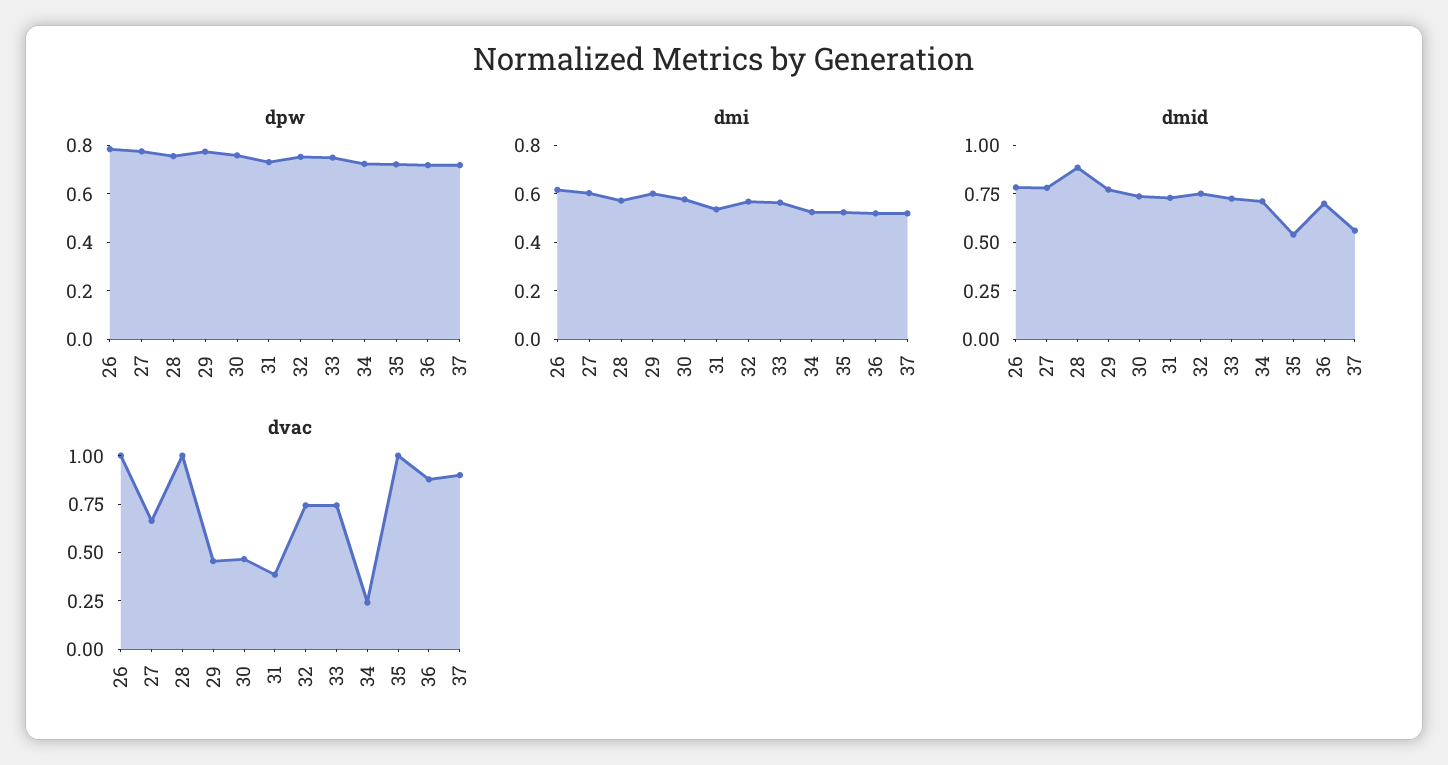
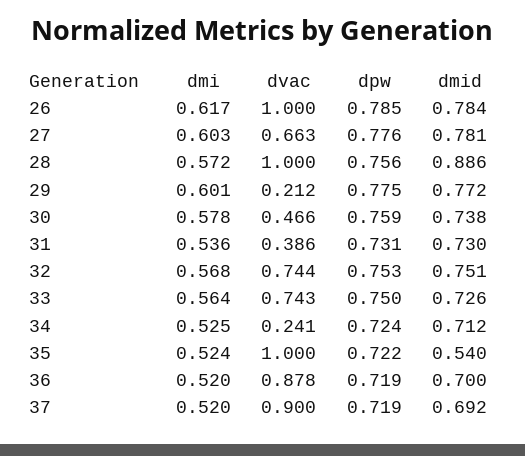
dmid, 37: 0.55 -> 0.692
dvac, 29: 0.45 -> 0.212

